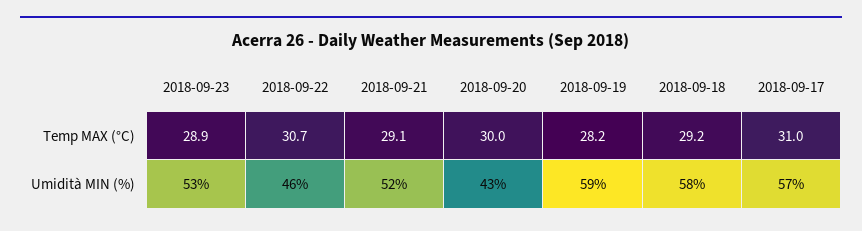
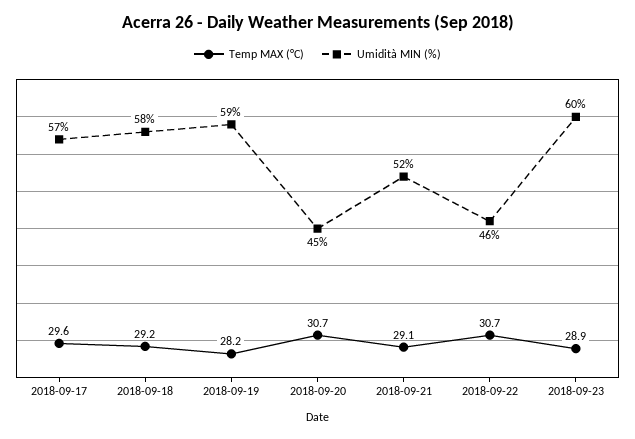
Temp MAX (°C), 2018-09-20: 30 -> 30.7
Temp MAX (°C), 2018-09-17: 31 -> 29.6
Umidità MIN (%), 2018-09-23: 53 -> 60
Umidità MIN (%), 2018-09-20: 43 -> 45

